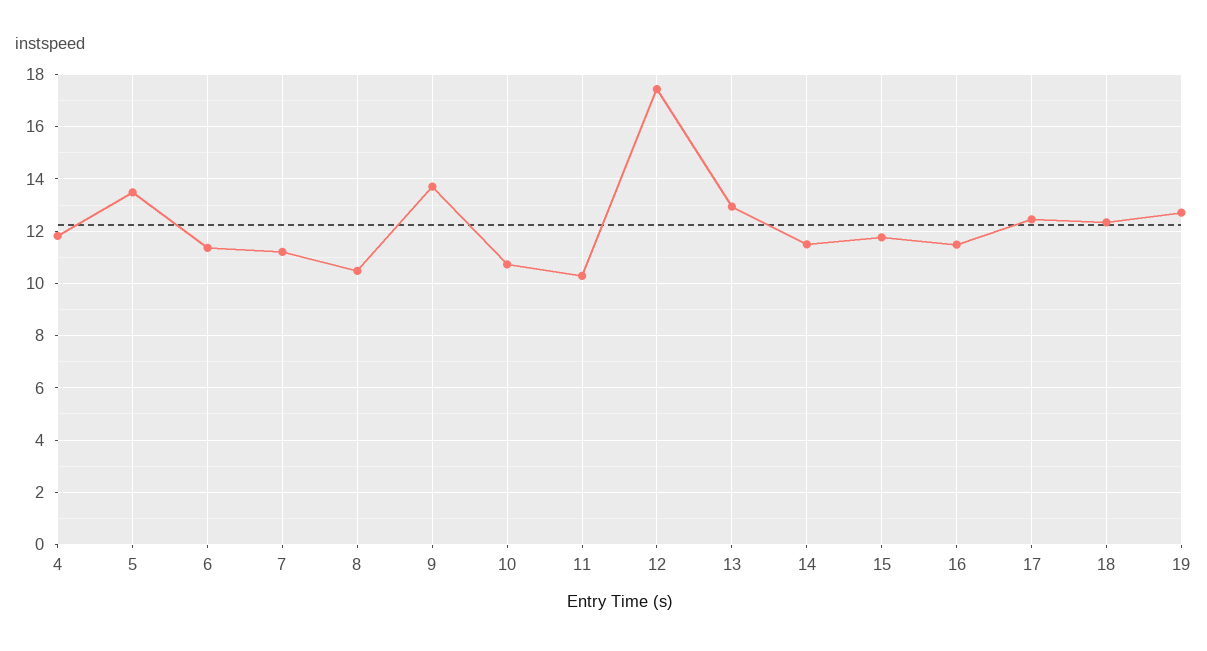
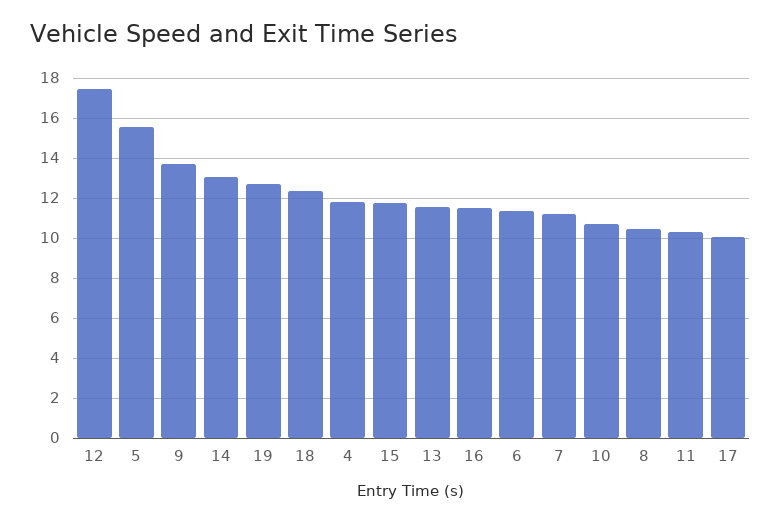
5: 13.5 -> 15.5
13: 13 -> 11.5
14: 11.5 -> 13
17: 12.5 -> 10

